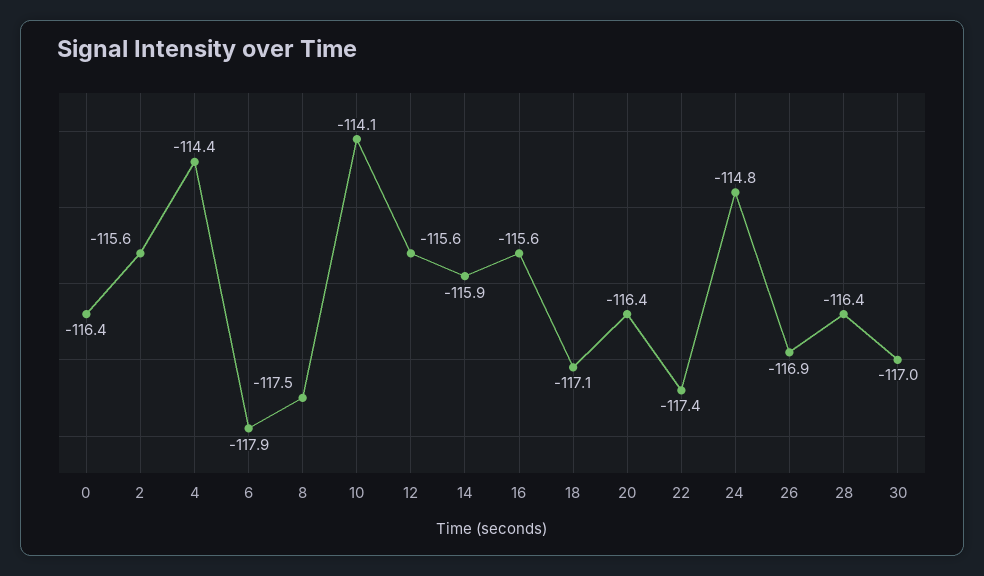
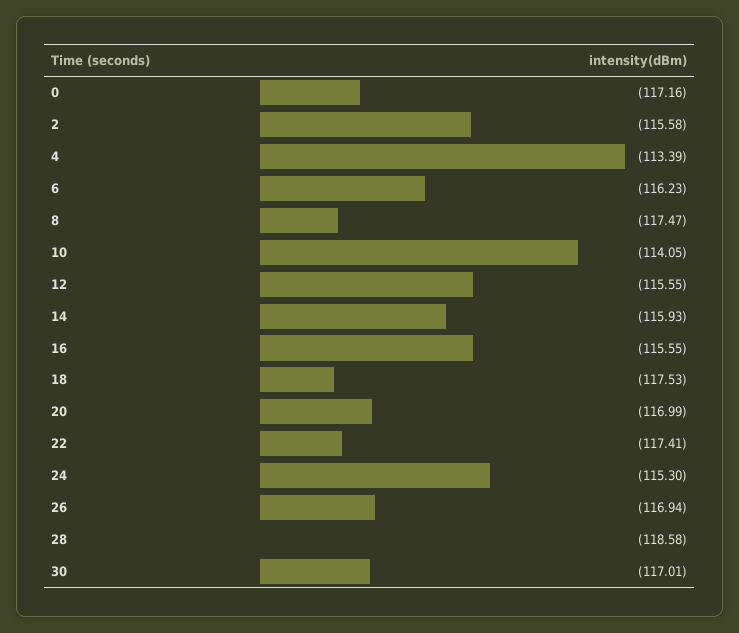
0: -116.4 -> -117.16
4: -114.4 -> -113.39
6: -117.9 -> -116.23
18: -117.1 -> -117.53
20: -116.4 -> -116.99
24: -114.8 -> -115.3
28: -116.4 -> -118.58

